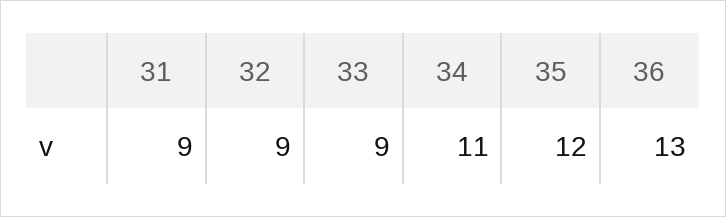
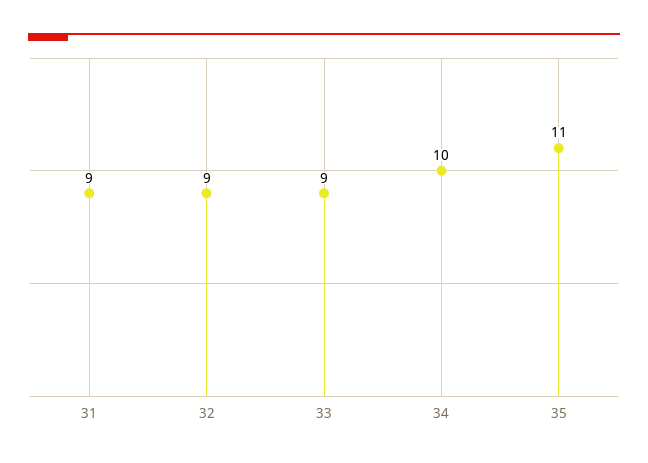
34: 11 -> 10
35: 12 -> 11
36: 13 -> none

